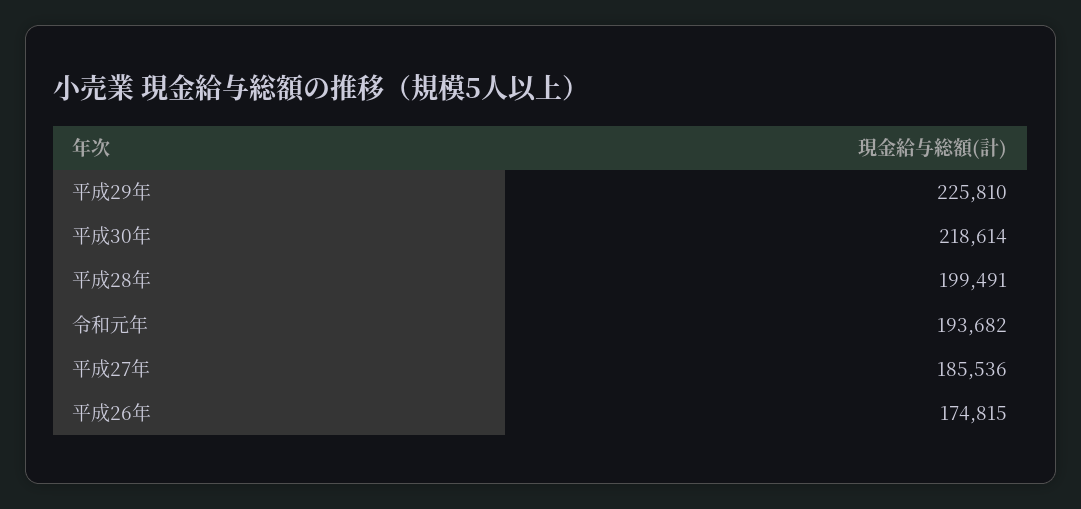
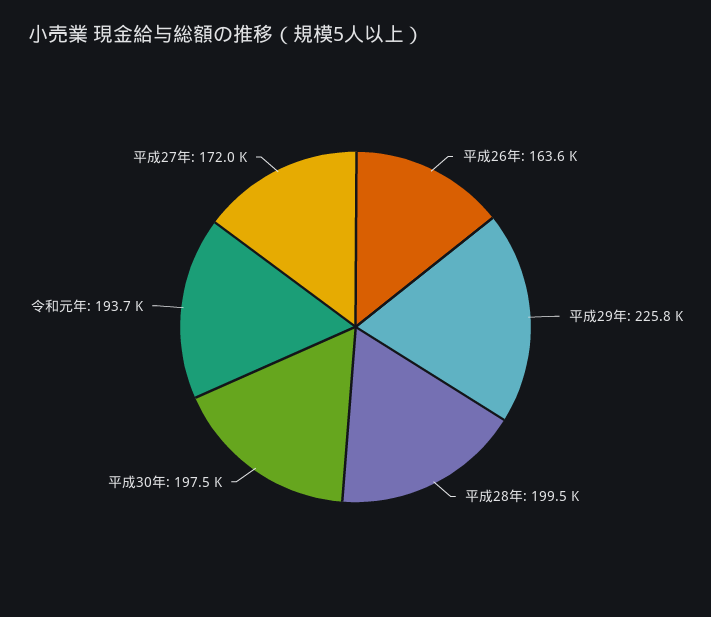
平成30年: 218614 -> 197500
平成27年: 185536 -> 172000
平成26年: 174815 -> 163600

